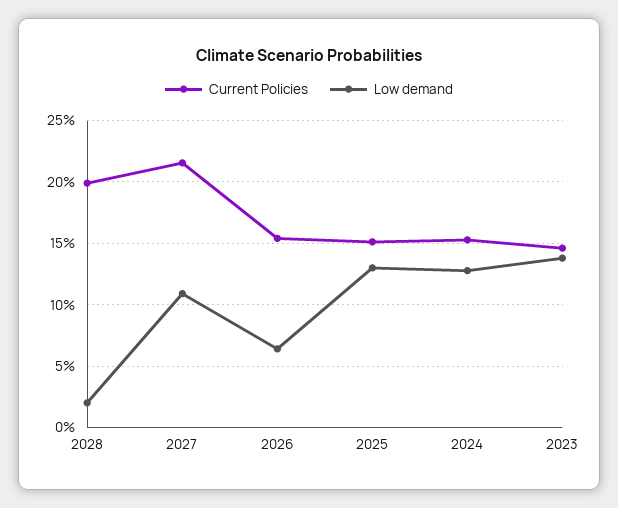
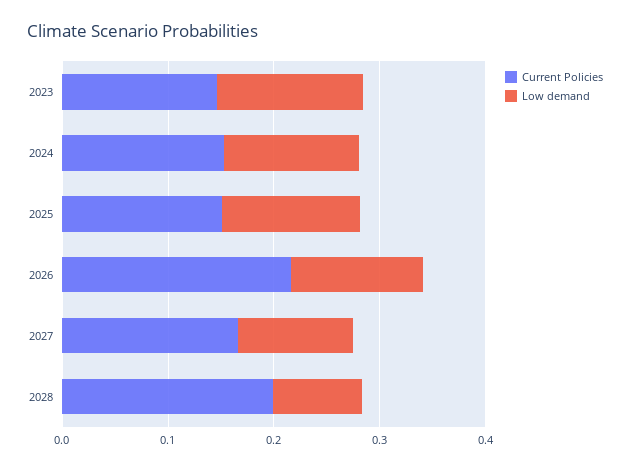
Low demand, 2028: 0.02 -> 0.08
Current Policies, 2027: 0.215 -> 0.16
Current Policies, 2026: 0.155 -> 0.22
Low demand, 2026: 0.065 -> 0.12

